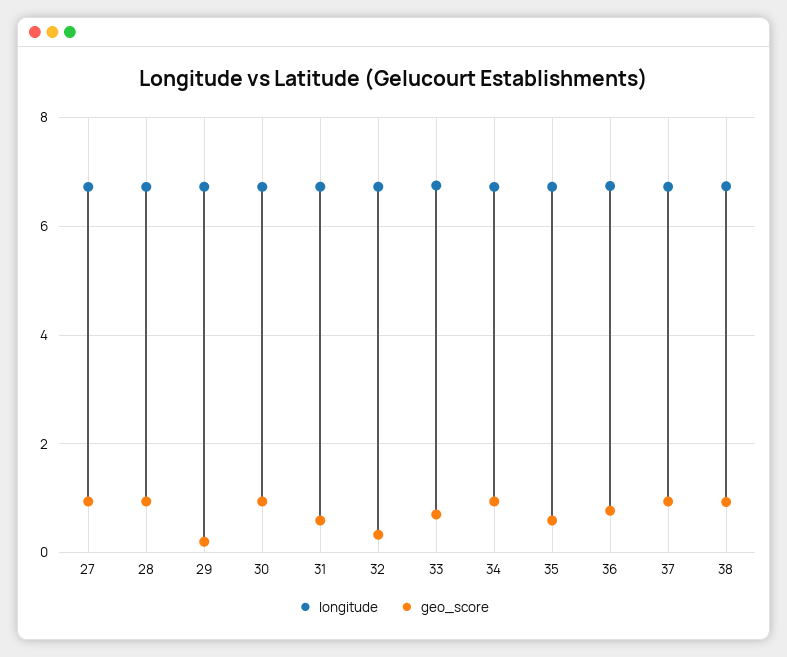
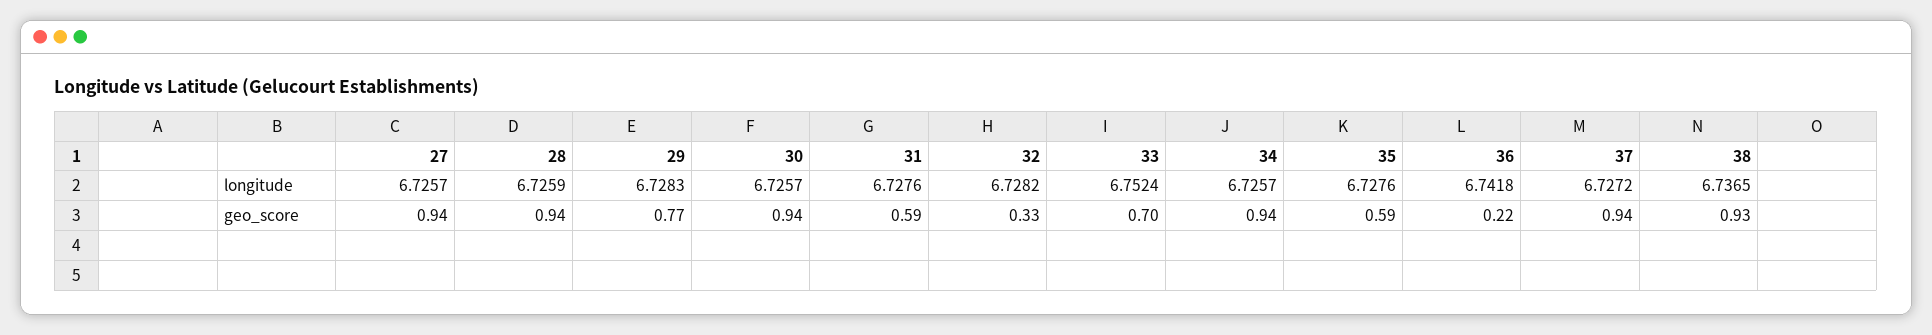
geo_score, 29: 0.2 -> 0.77
geo_score, 36: 0.8 -> 0.22

